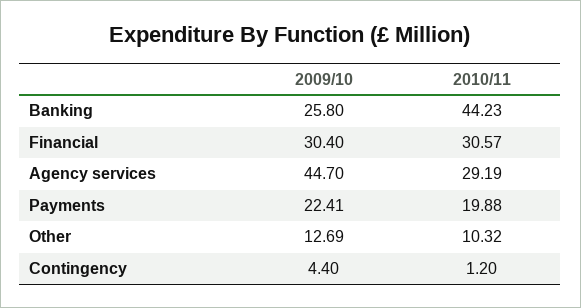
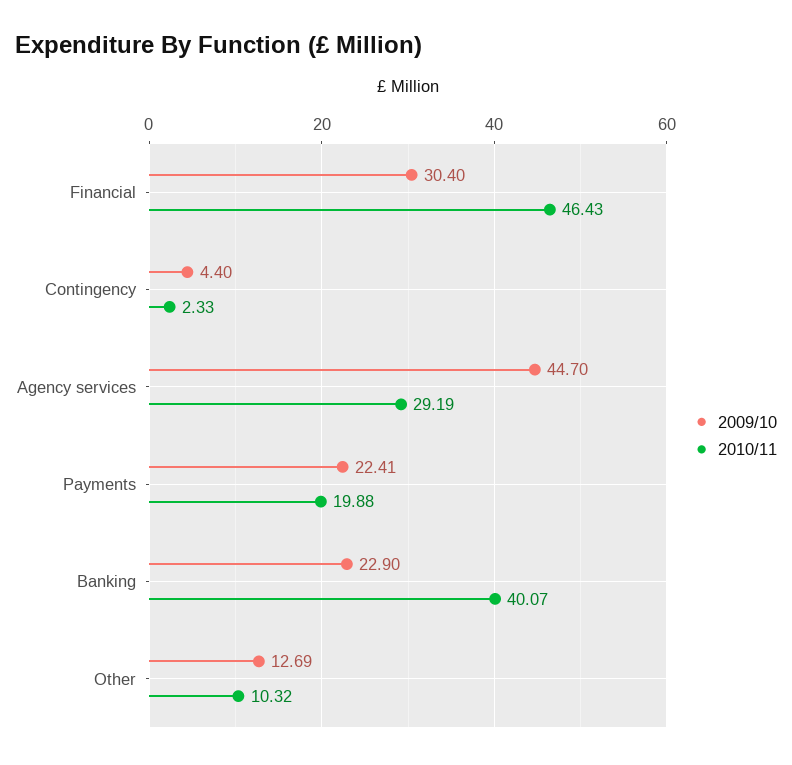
2009/10, Banking: 25.8 -> 22.9
2010/11, Banking: 44.23 -> 40.07
2010/11, Financial: 30.57 -> 46.43
2010/11, Contingency: 1.2 -> 2.33

